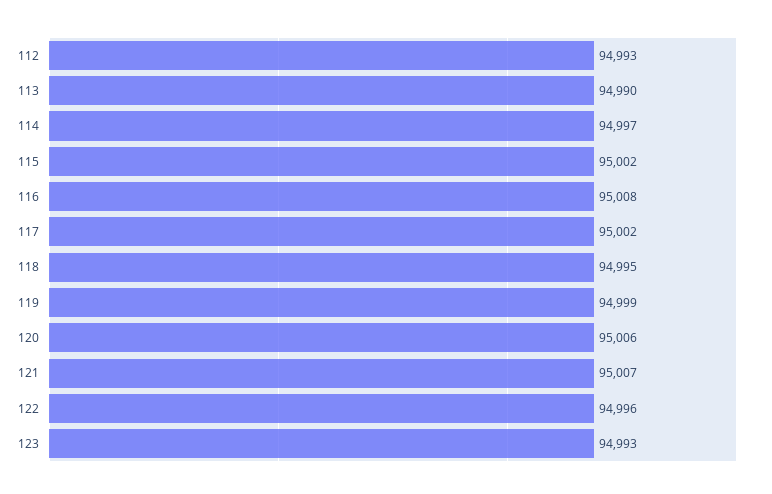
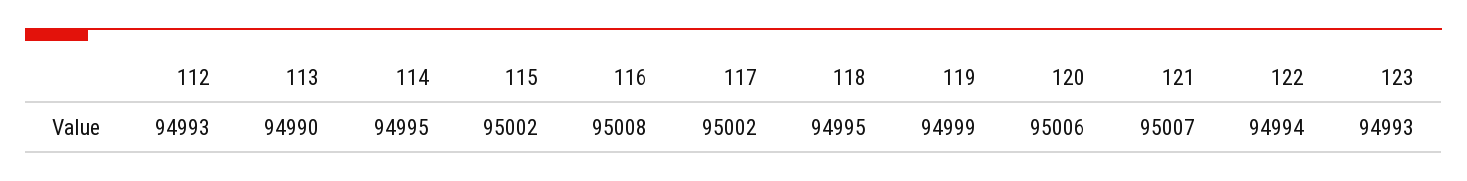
114: 94997 -> 94995
122: 94996 -> 94994

